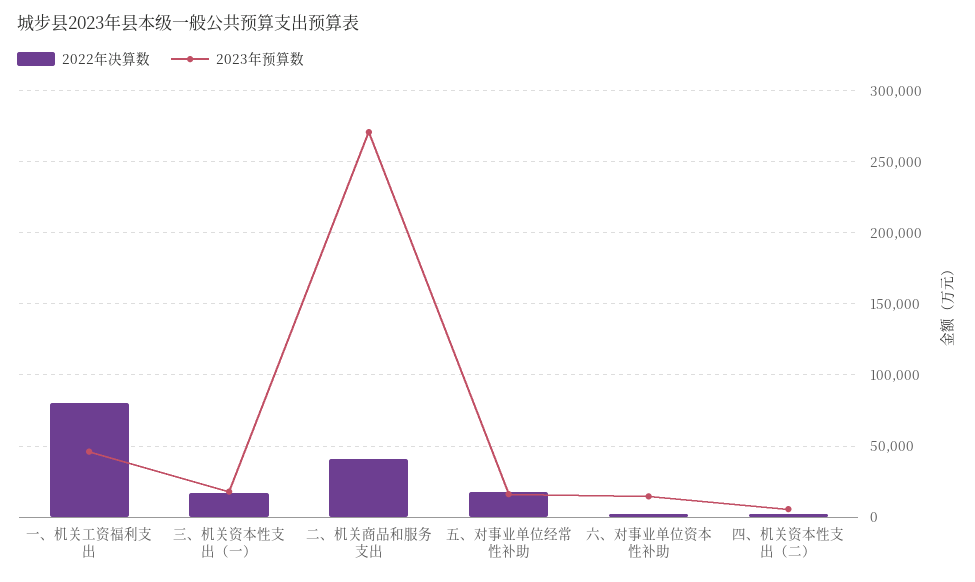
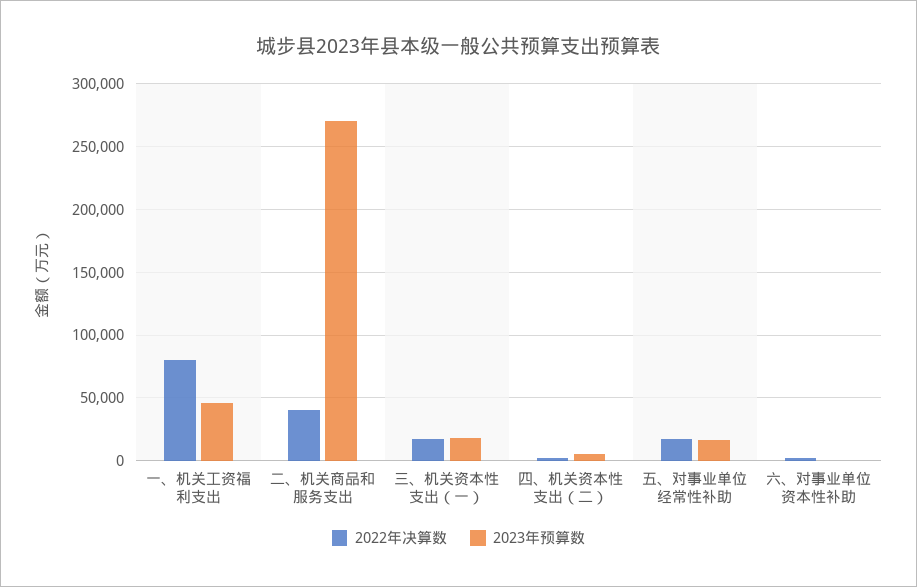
2023年预算数, 六、对事业单位资本性补助: 15000 -> 0

